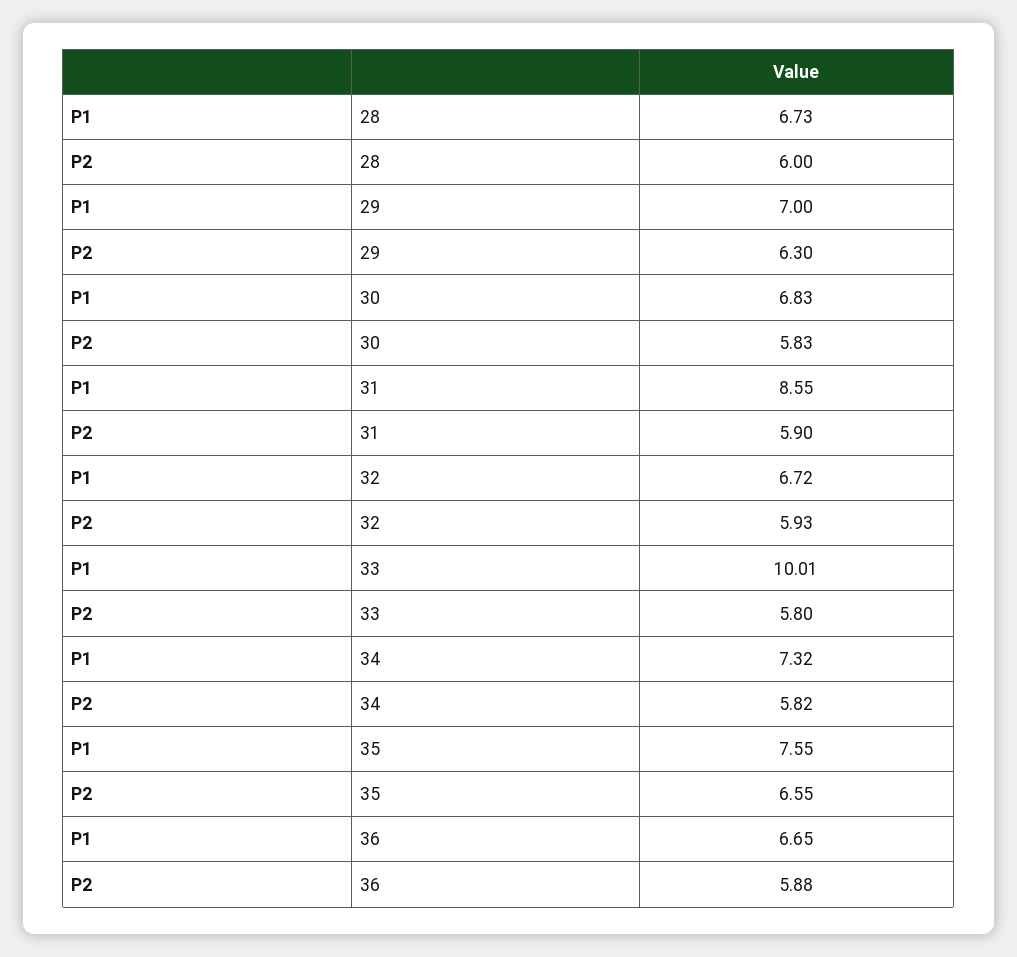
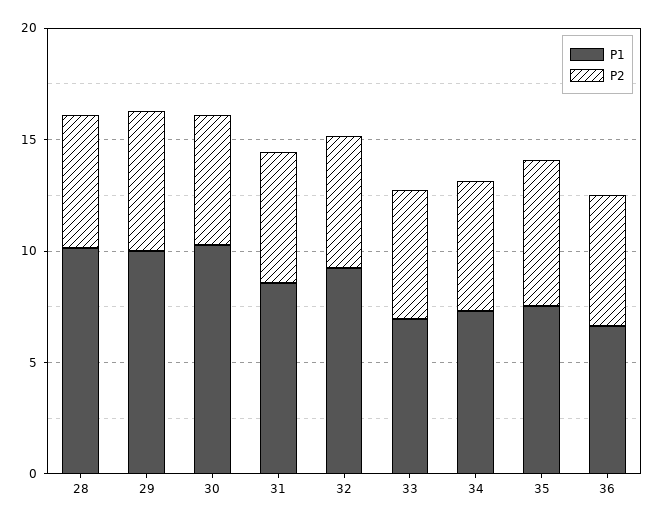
P1, 28: 6.73 -> 10
P1, 29: 7 -> 10
P1, 30: 6.83 -> 10
P1, 32: 6.72 -> 9
P1, 33: 10.01 -> 7

